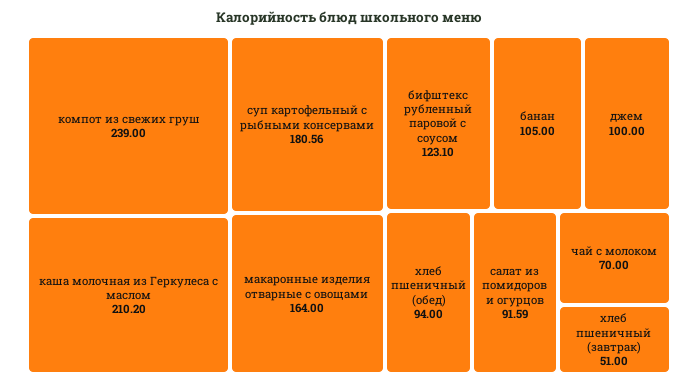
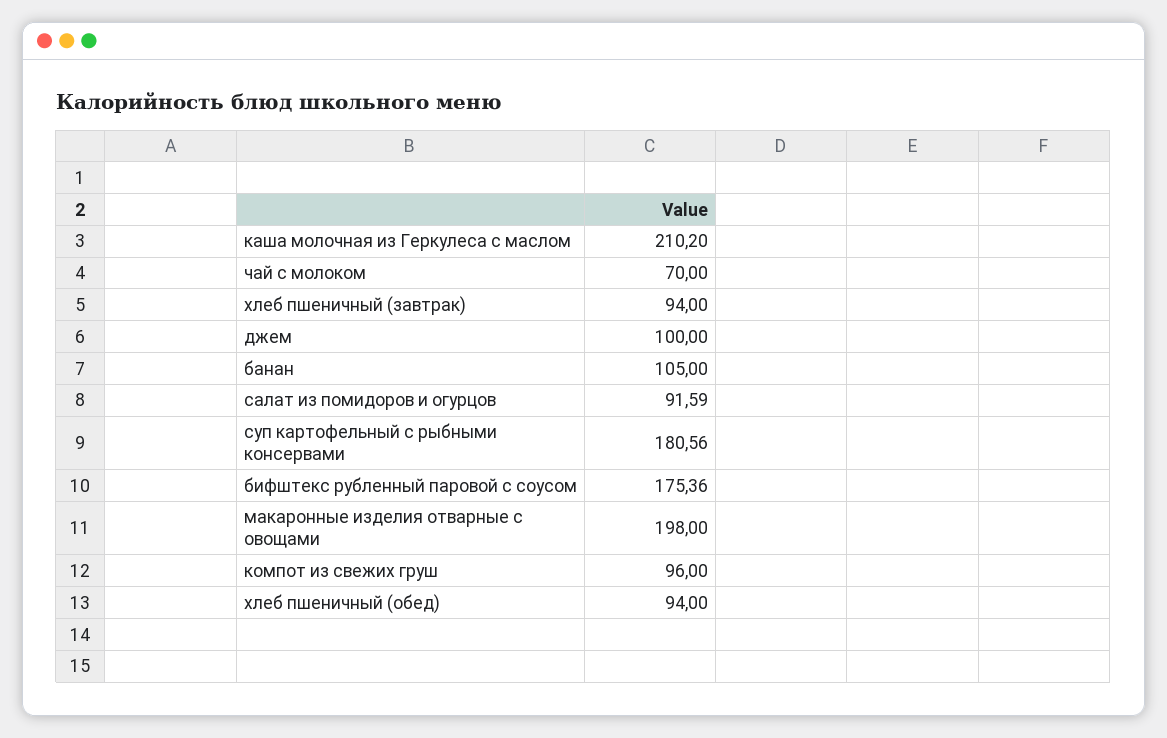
компот из свежих груш: 239 -> 96
макаронные изделия отварные с овощами: 164 -> 198
бифштекс рубленный паровой с соусом: 123.1 -> 175.36
хлеб пшеничный (завтрак): 51 -> 94

